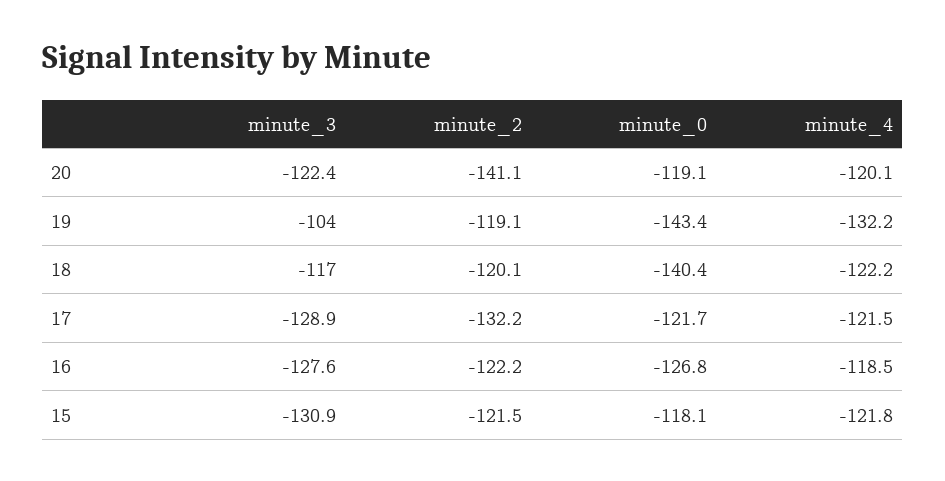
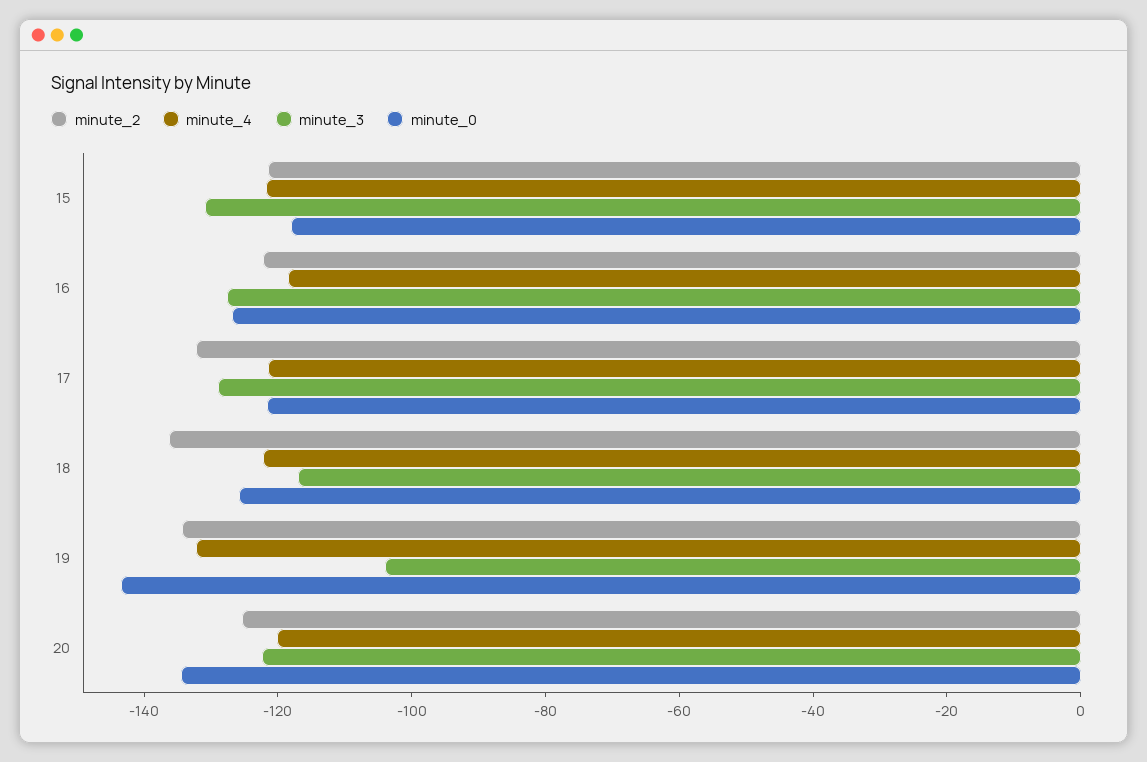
minute_2, 20: -141.1 -> -125
minute_0, 20: -119.1 -> -135
minute_2, 19: -119.1 -> -135
minute_2, 18: -120.1 -> -135
minute_0, 18: -140.4 -> -125

